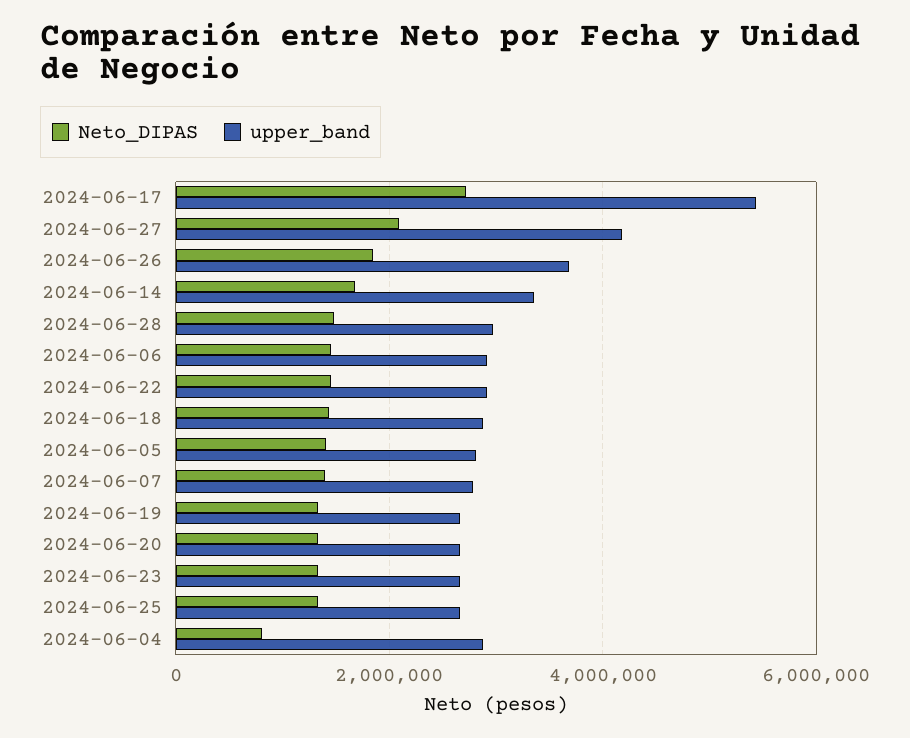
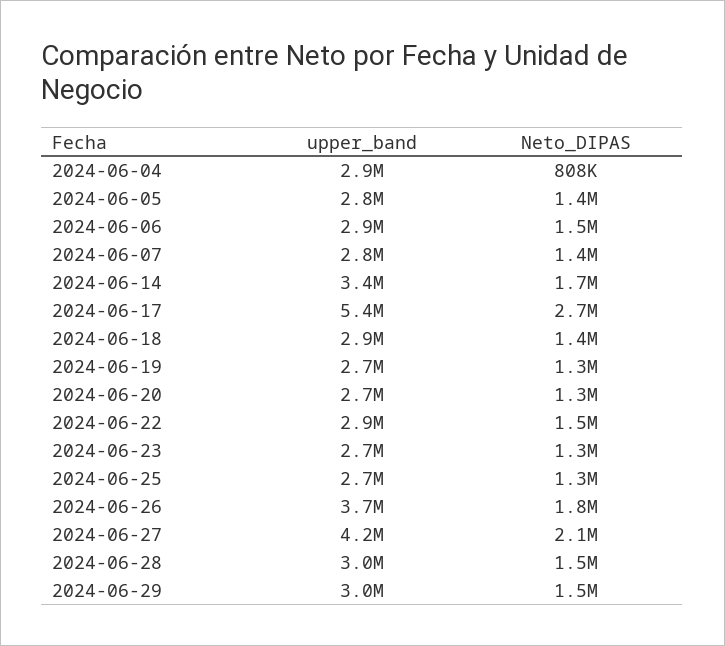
upper_band, 2024-06-29: none -> 3000000
Neto_DIPAS, 2024-06-29: none -> 1500000

